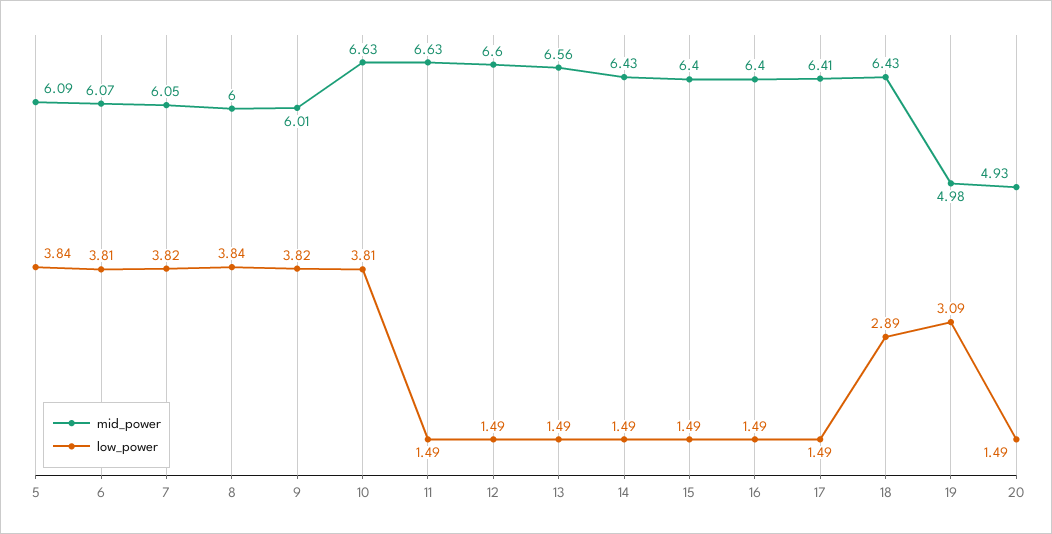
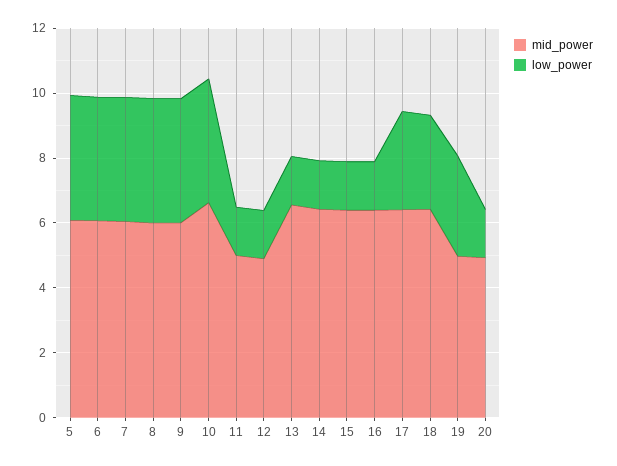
mid_power, 11: 6.63 -> 5
mid_power, 12: 6.6 -> 5
low_power, 17: 1.49 -> 3

